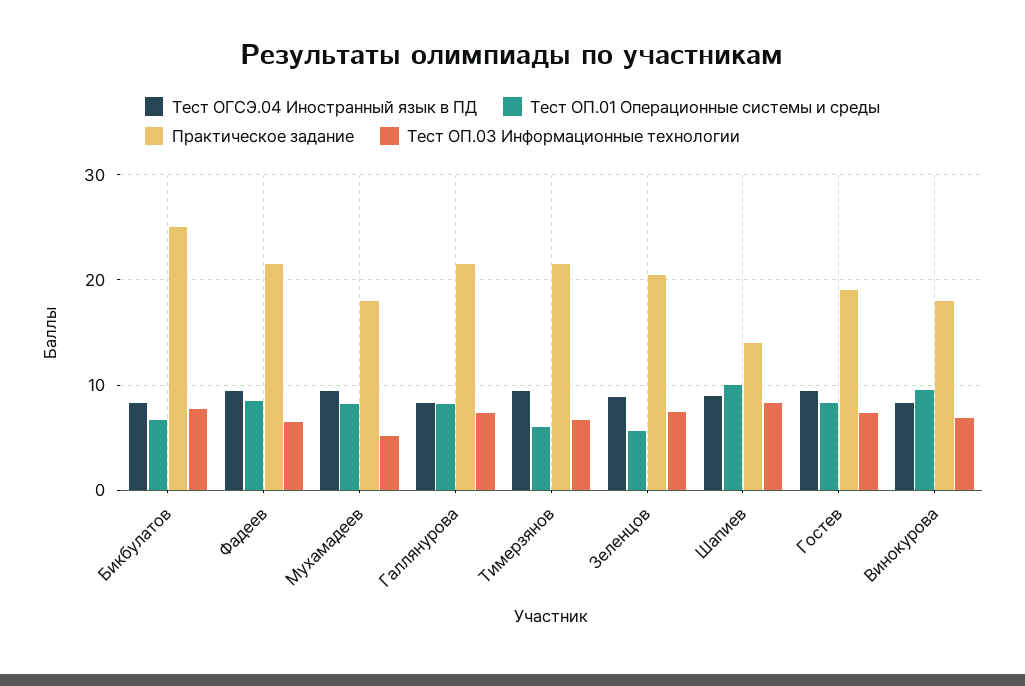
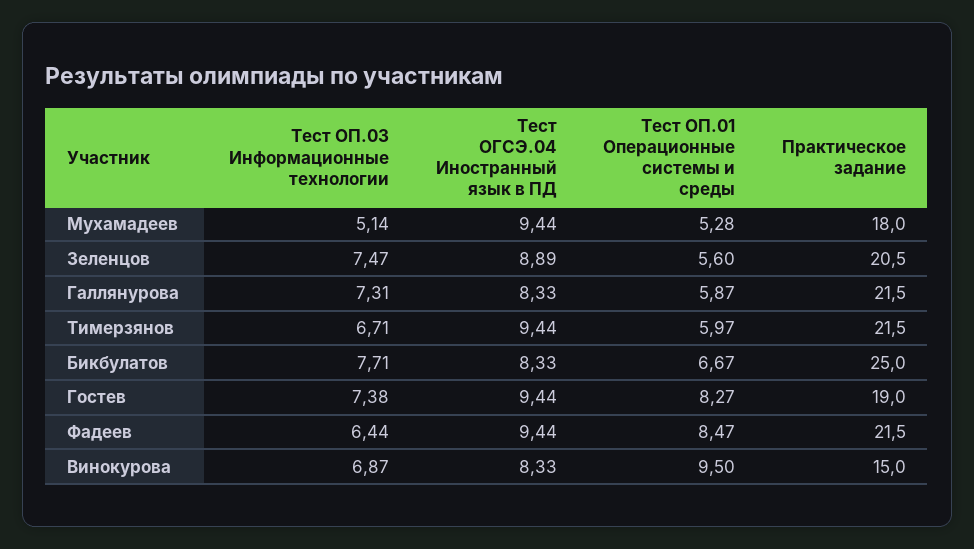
Тест ОП.01 Операционные системы и среды, Мухамадеев: 8 -> 5.28
Тест ОП.01 Операционные системы и среды, Галлянурова: 8 -> 5.87
Тест ОГСЭ.04 Иностранный язык в ПД, Шапиев: 9 -> none
Тест ОП.01 Операционные системы и среды, Шапиев: 10 -> none
Практическое задание, Шапиев: 14 -> none
Тест ОП.03 Информационные технологии, Шапиев: 8 -> none
Практическое задание, Винокурова: 18 -> 15

